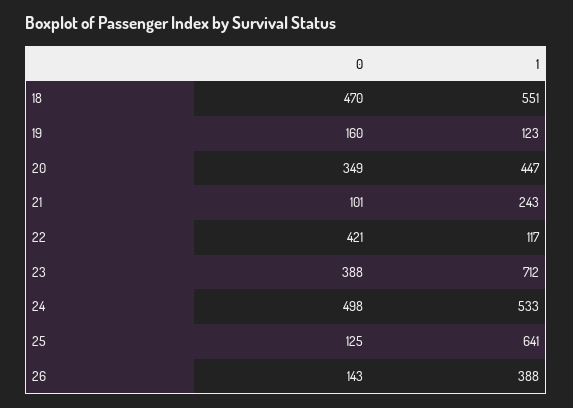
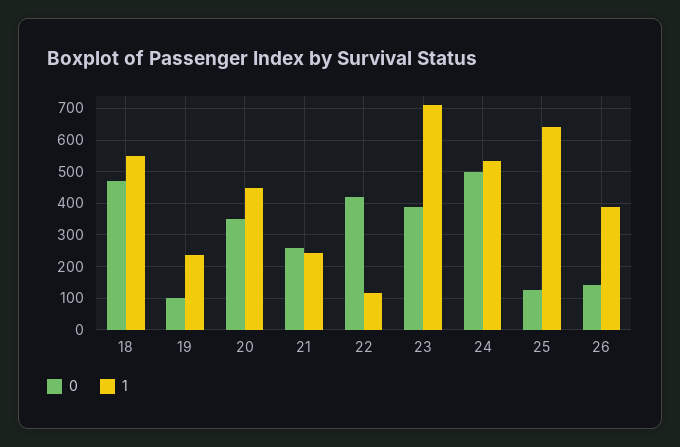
0, 19: 160 -> 100
1, 19: 123 -> 240
0, 21: 101 -> 260

